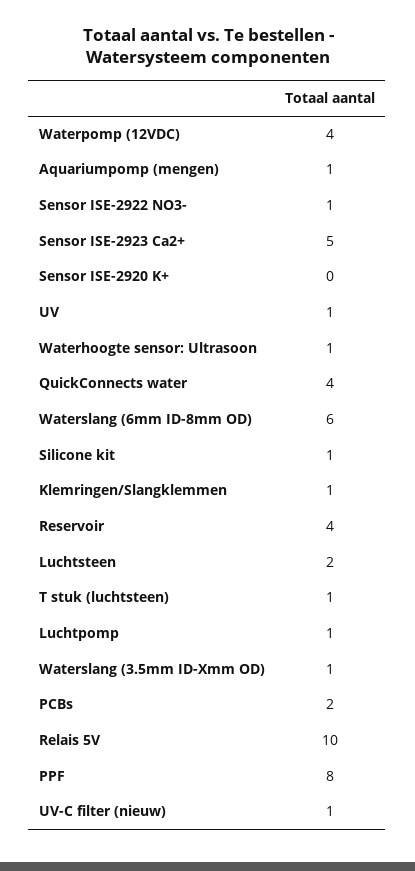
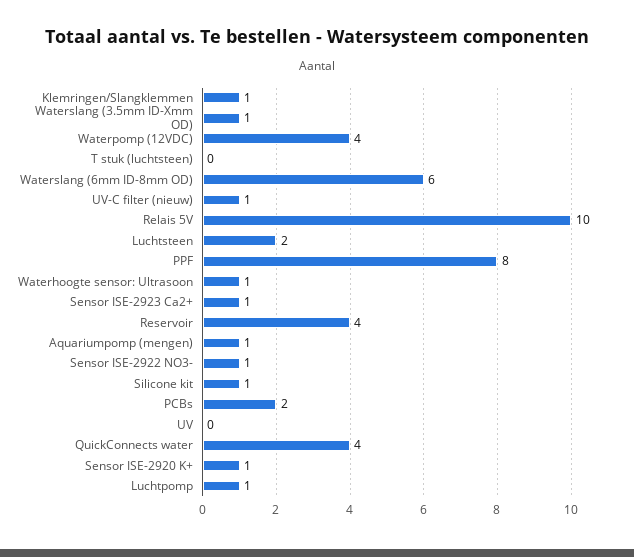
Sensor ISE-2923 Ca2+: 5 -> 1
Sensor ISE-2920 K+: 0 -> 1
UV: 1 -> 0
T stuk (luchtsteen): 1 -> 0

